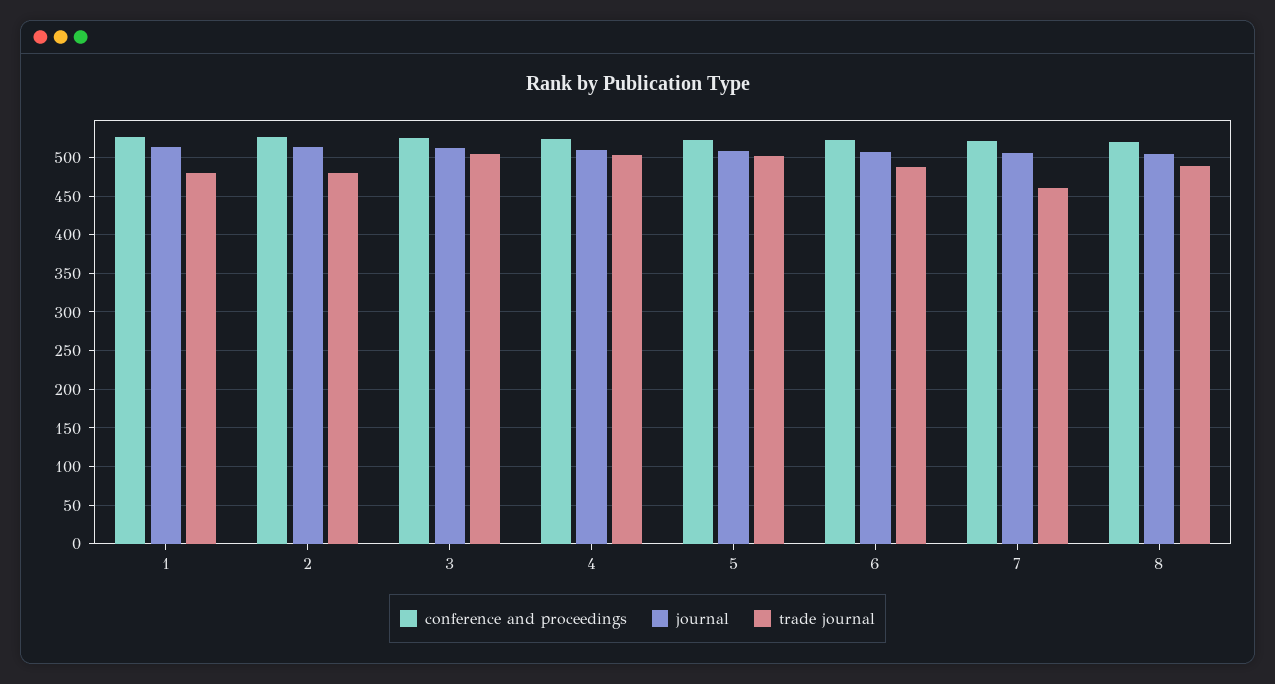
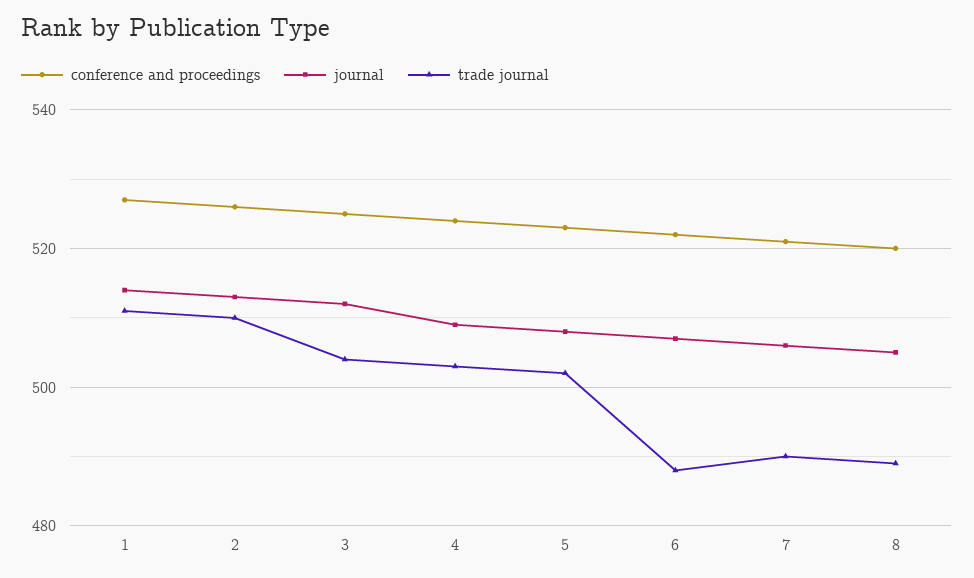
trade journal, 1: 480 -> 510
trade journal, 2: 480 -> 510
trade journal, 7: 460 -> 490

